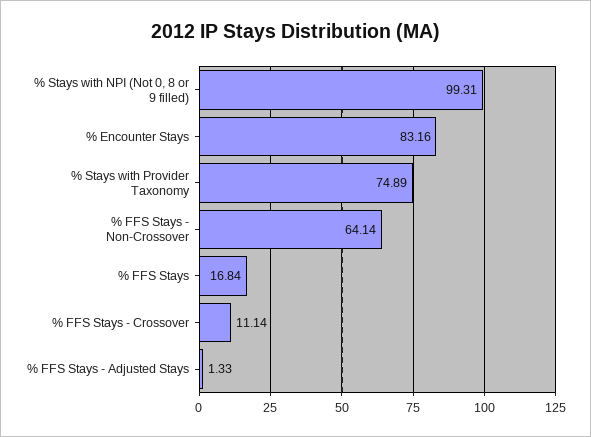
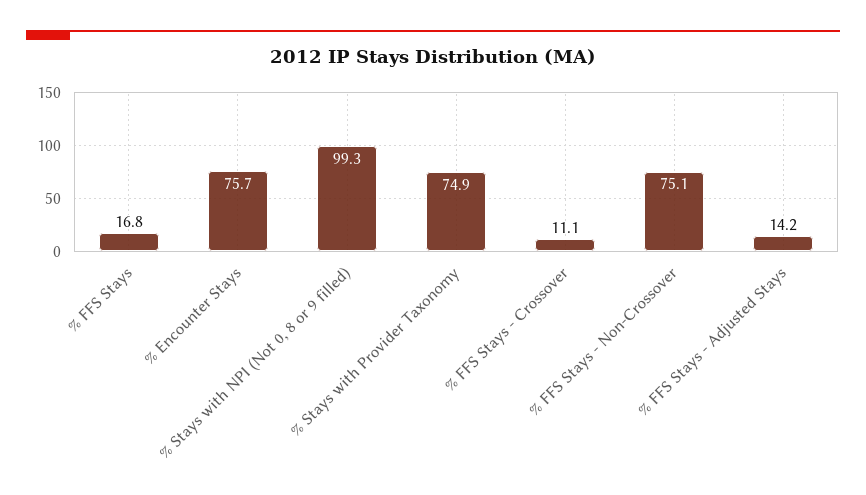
% Encounter Stays: 83.16 -> 75.7
% FFS Stays - Non-Crossover: 64.14 -> 75.1
% FFS Stays - Adjusted Stays: 1.33 -> 14.2

